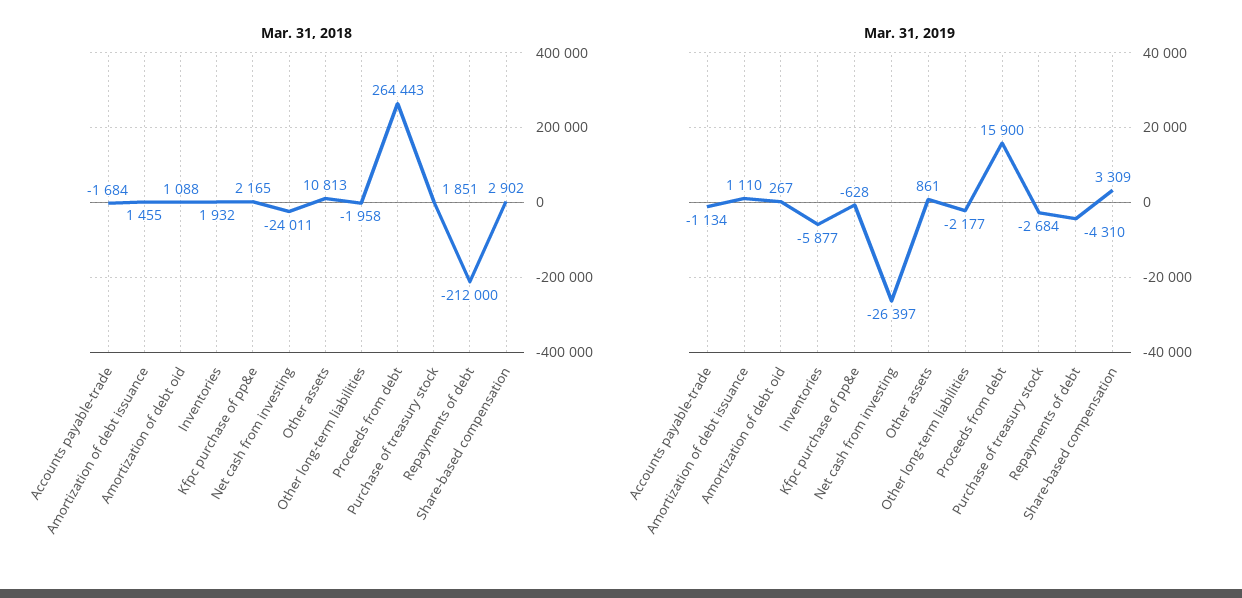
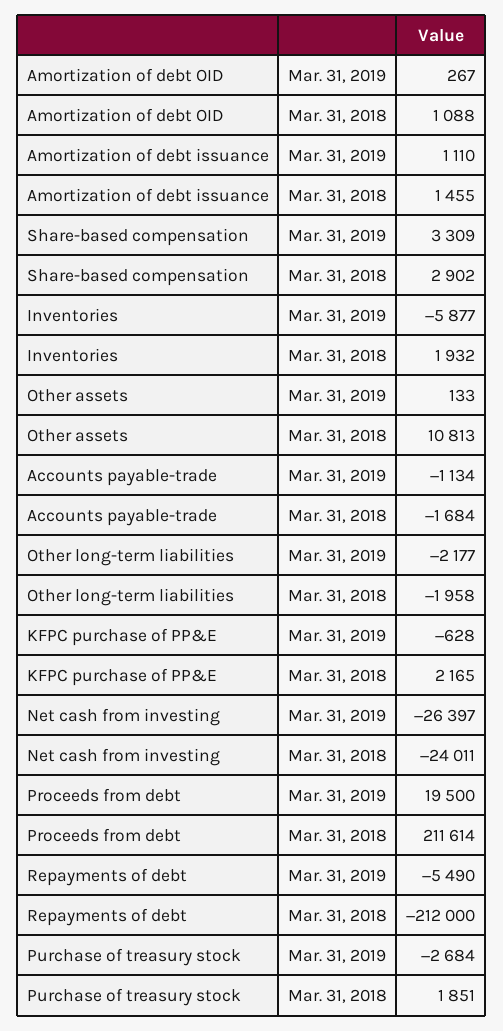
Mar. 31, 2018, Proceeds from debt: 264443 -> 211614
Mar. 31, 2019, Other assets: 861 -> 133
Mar. 31, 2019, Proceeds from debt: 15900 -> 19500
Mar. 31, 2019, Repayments of debt: -4310 -> -5490

